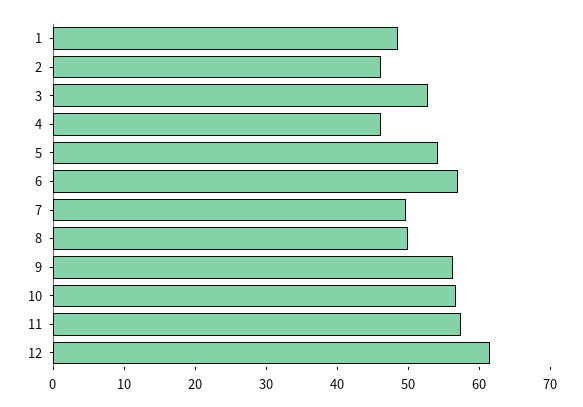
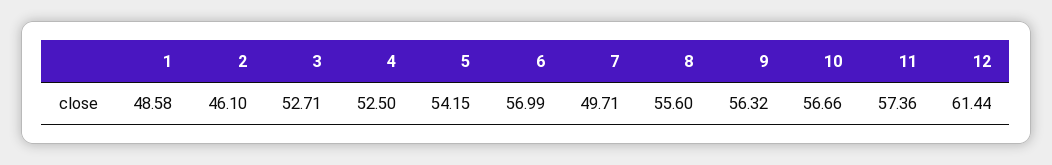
4: 46 -> 52.5
8: 50 -> 55.6

